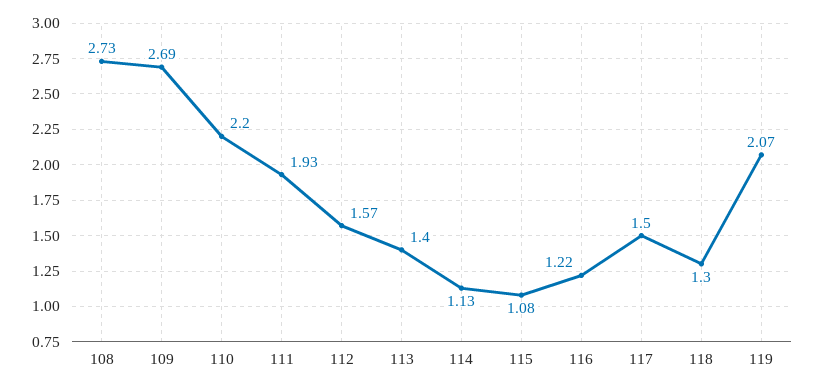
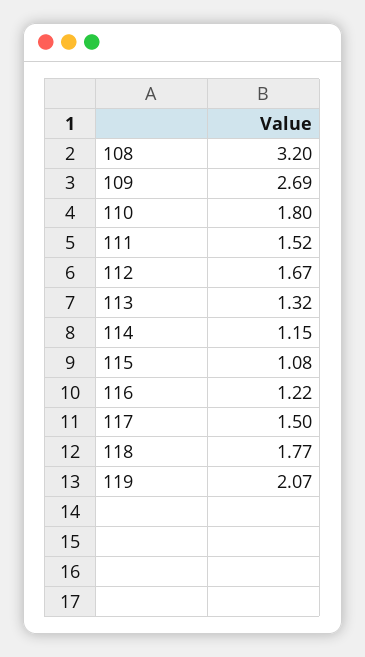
108: 2.73 -> 3.2
110: 2.2 -> 1.8
111: 1.93 -> 1.52
112: 1.57 -> 1.67
113: 1.4 -> 1.32
114: 1.13 -> 1.15
118: 1.3 -> 1.77

